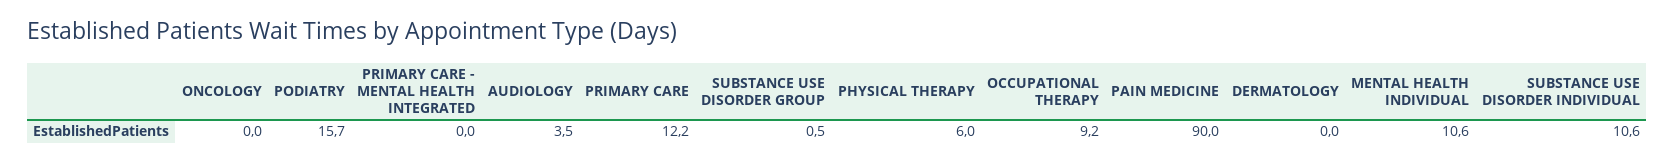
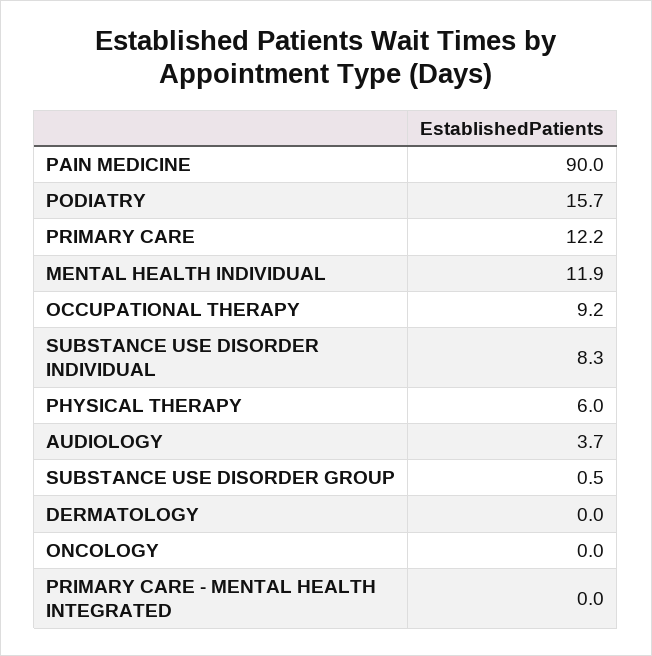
AUDIOLOGY: 3.5 -> 3.7
MENTAL HEALTH INDIVIDUAL: 10.6 -> 11.9
SUBSTANCE USE DISORDER INDIVIDUAL: 10.6 -> 8.3

